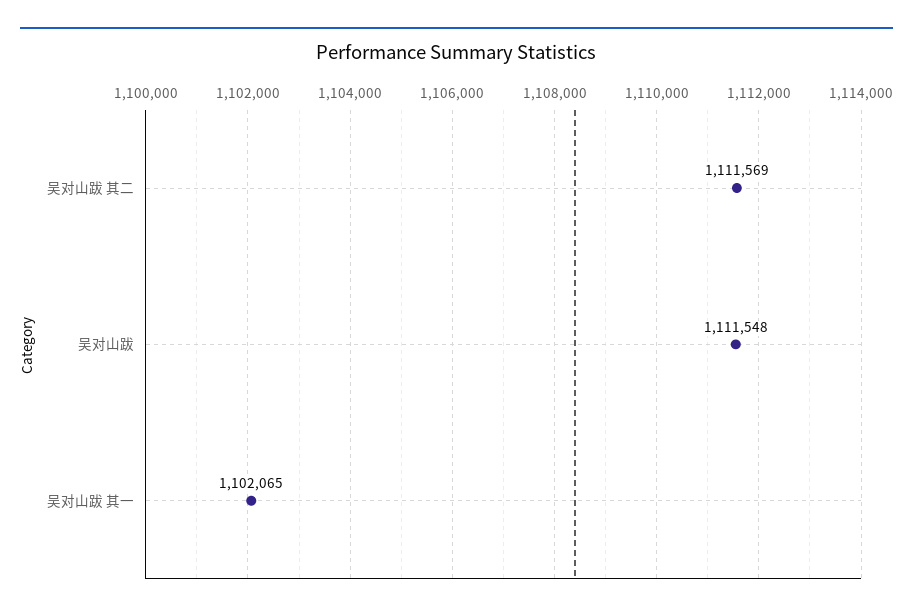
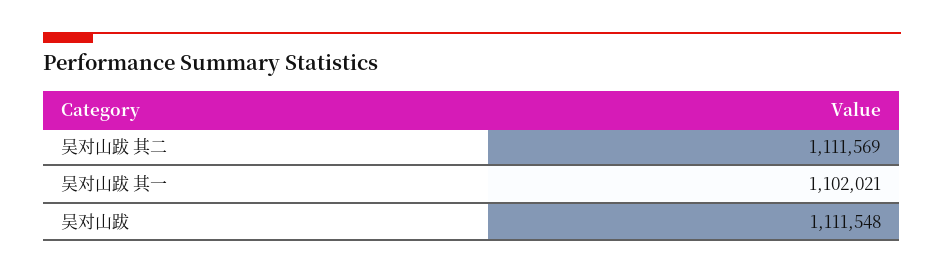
吴对山跋 其一: 1102065 -> 1102021

